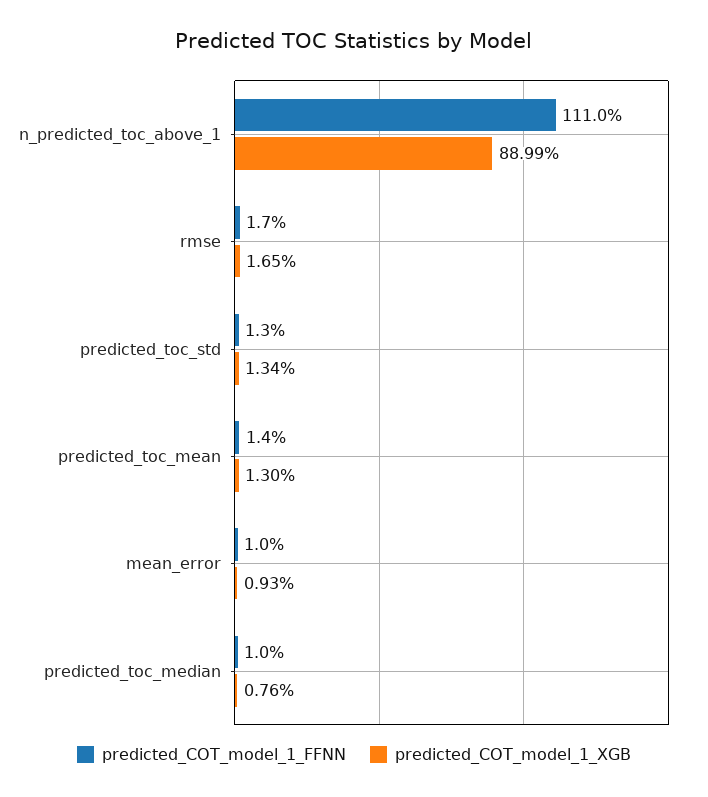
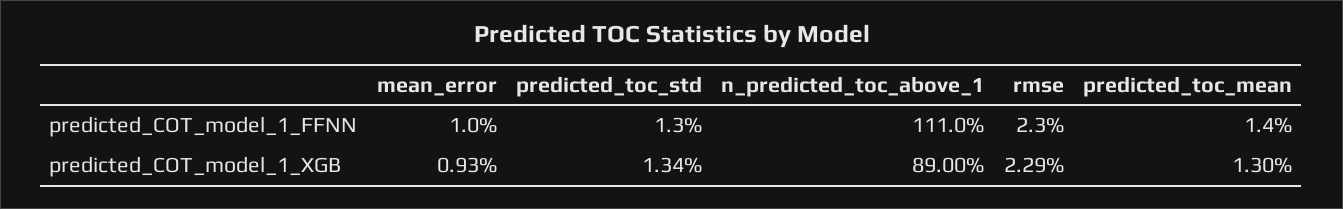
predicted_COT_model_1_XGB, n_predicted_toc_above_1: 88.99 -> 89
predicted_COT_model_1_FFNN, rmse: 1.7 -> 2.3
predicted_COT_model_1_XGB, rmse: 1.65 -> 2.29
predicted_COT_model_1_FFNN, predicted_toc_median: 1 -> none
predicted_COT_model_1_XGB, predicted_toc_median: 0.76 -> none

